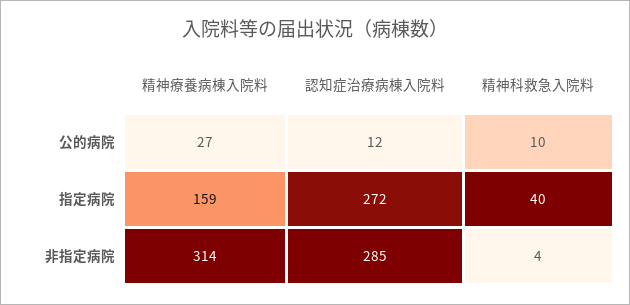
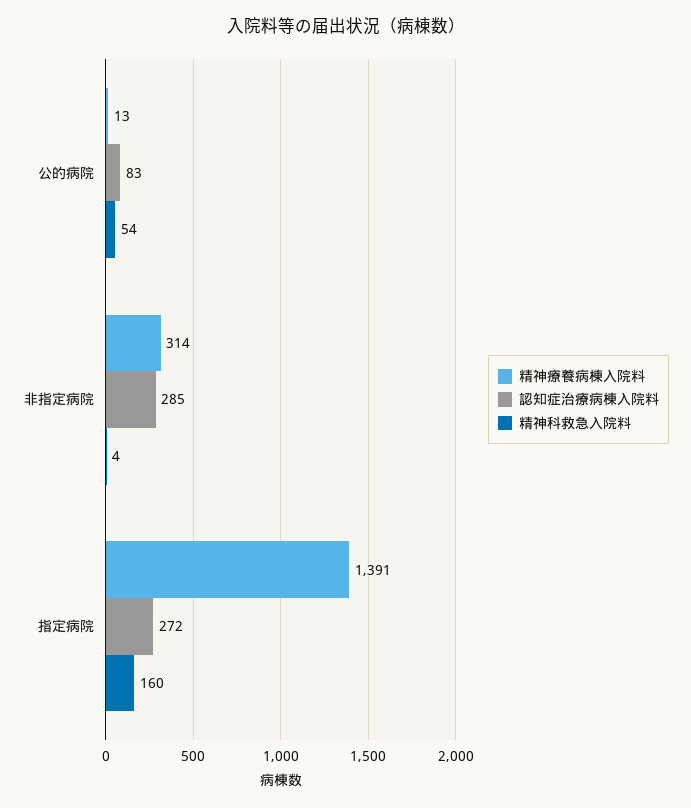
精神療養病棟入院料, 公的病院: 27 -> 13
認知症治療病棟入院料, 公的病院: 12 -> 83
精神科救急入院料, 公的病院: 10 -> 54
精神療養病棟入院料, 指定病院: 159 -> 1391
精神科救急入院料, 指定病院: 40 -> 160

